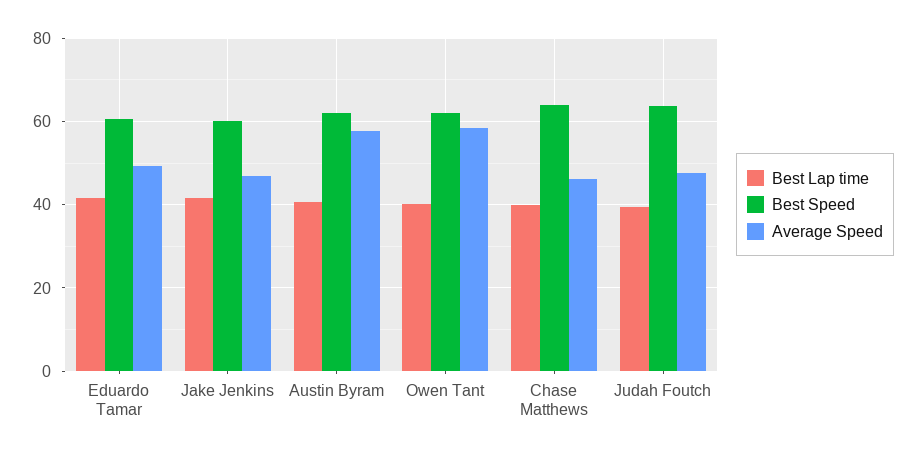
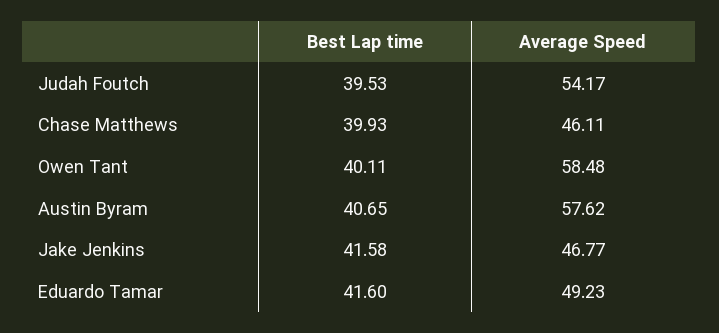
Best Speed, Eduardo Tamar: 60 -> none
Best Speed, Jake Jenkins: 60 -> none
Best Speed, Austin Byram: 62 -> none
Best Speed, Owen Tant: 62 -> none
Best Speed, Chase Matthews: 64 -> none
Best Speed, Judah Foutch: 64 -> none
Average Speed, Judah Foutch: 48 -> 54.17

